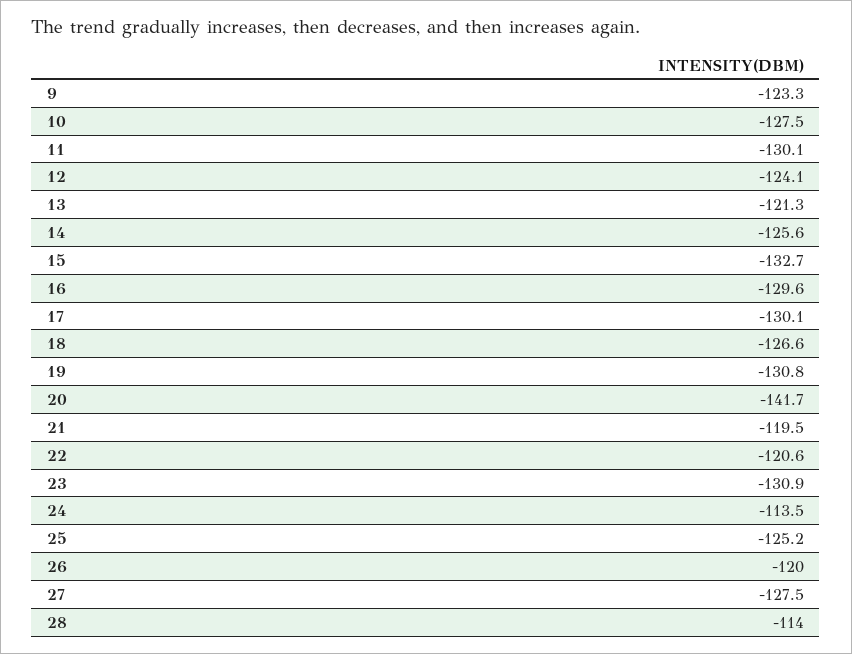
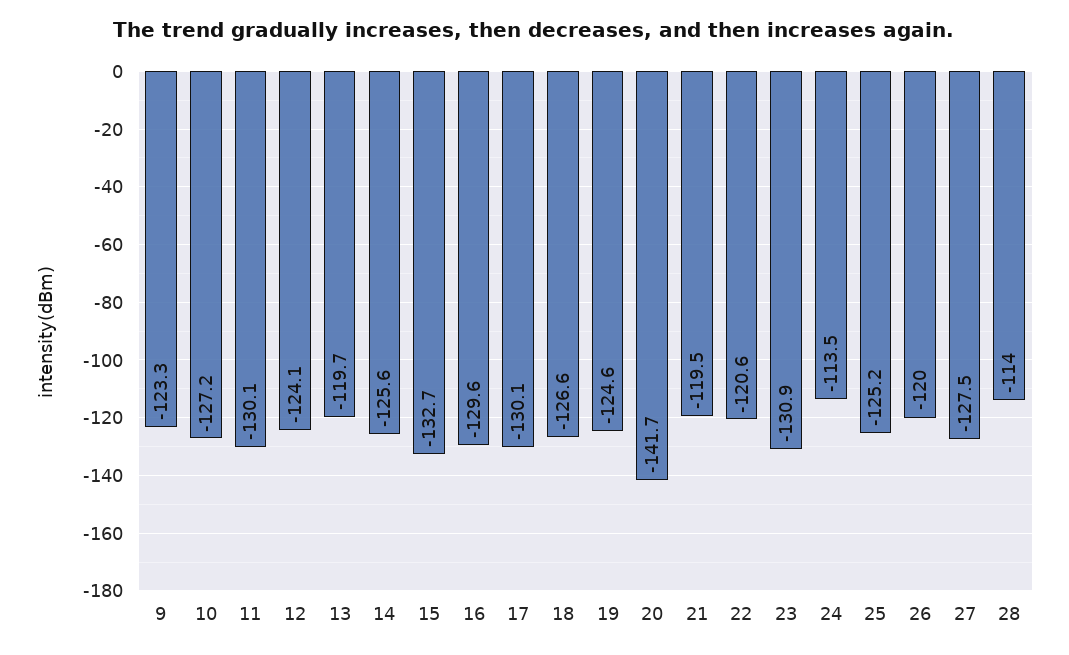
10: -127.5 -> -127.2
13: -121.3 -> -119.7
19: -130.8 -> -124.6

